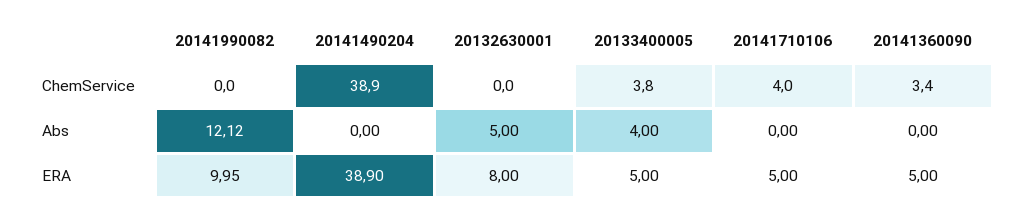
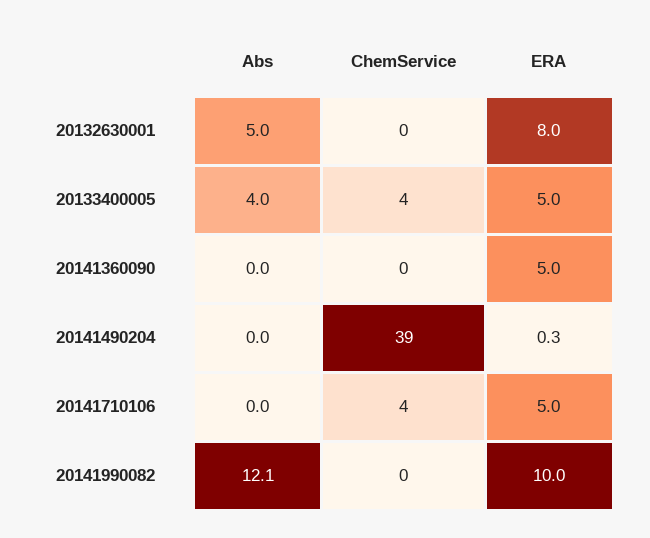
20141360090, ChemService: 3.4 -> 0
20141490204, ERA: 38.9 -> 0.3

